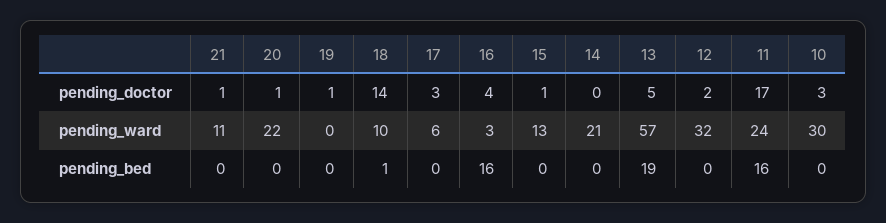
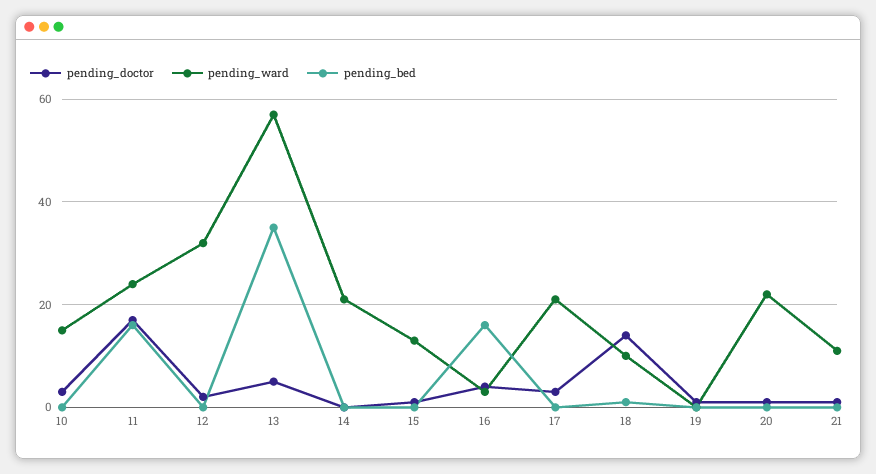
pending_ward, 17: 6 -> 20
pending_ward, 10: 30 -> 15
pending_bed, 13: 19 -> 35

